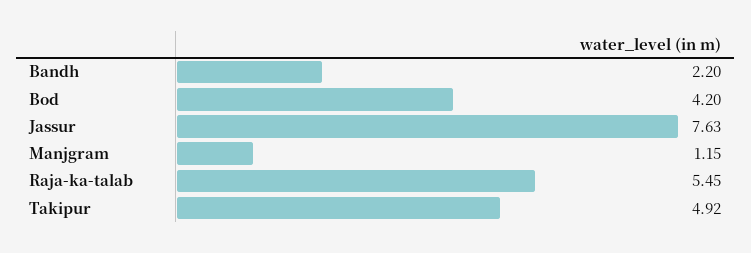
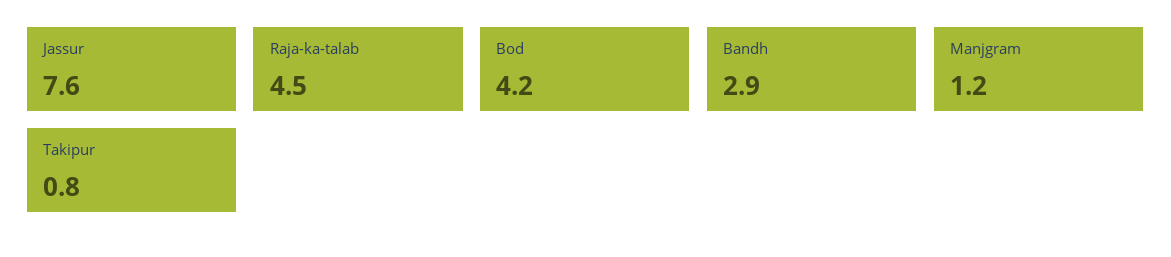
Bandh: 2.2 -> 2.9
Raja-ka-talab: 5.45 -> 4.5
Takipur: 4.92 -> 0.8

